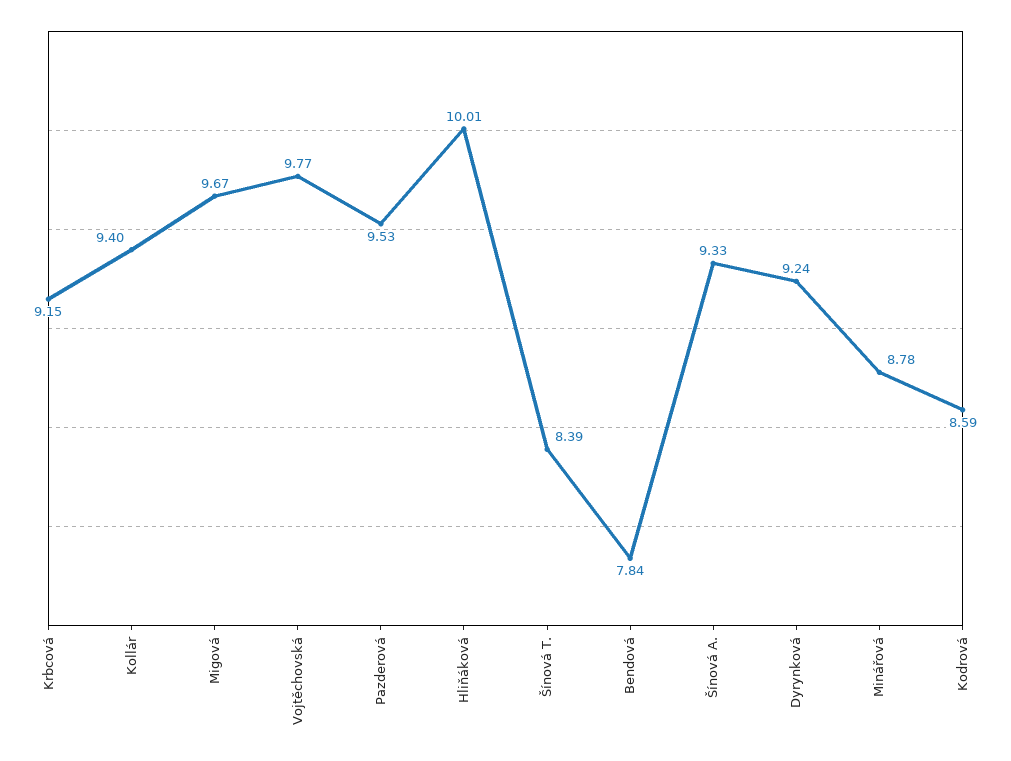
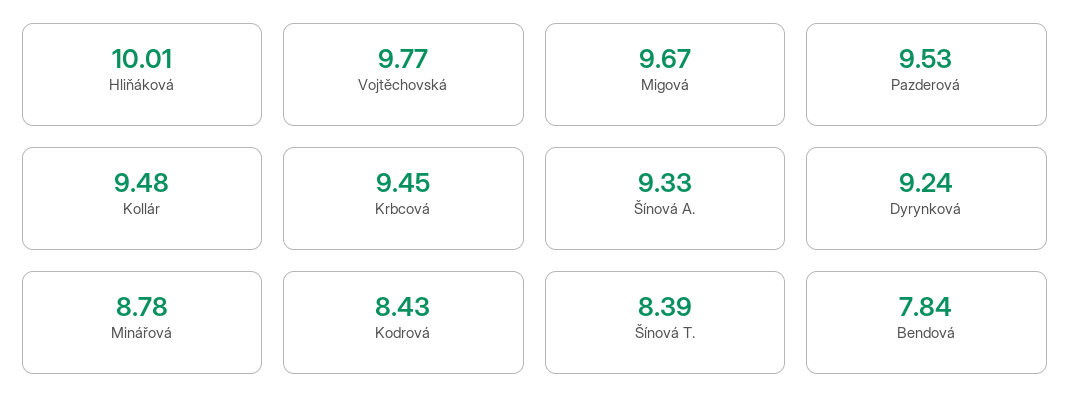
Krbcová: 9.15 -> 9.45
Kollár: 9.4 -> 9.48
Kodrová: 8.59 -> 8.43

